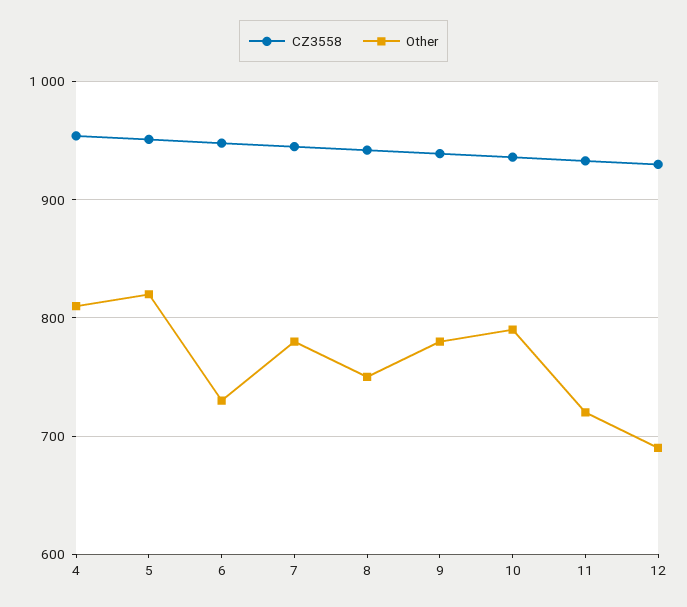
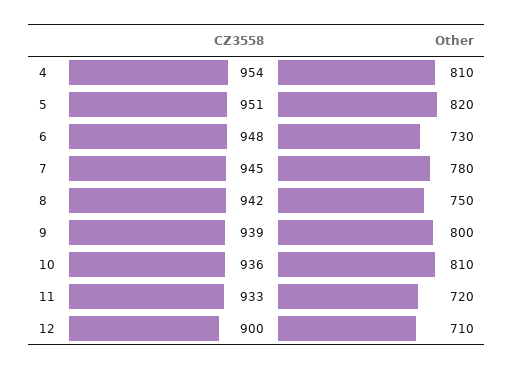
Other, 9: 780 -> 800
Other, 10: 790 -> 810
CZ3558, 12: 930 -> 900
Other, 12: 690 -> 710

